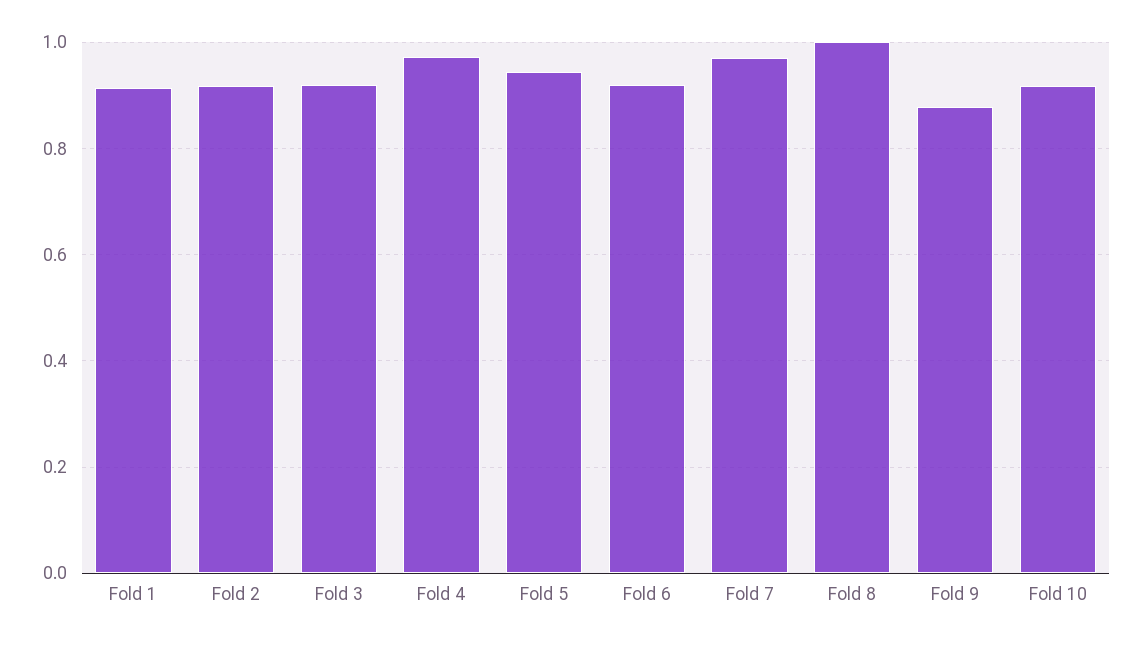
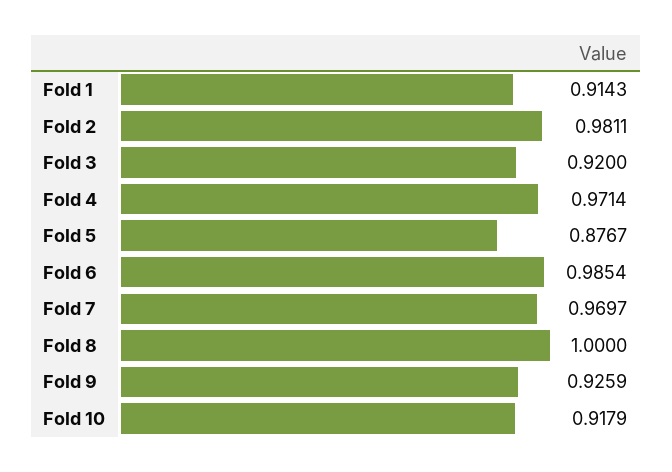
Fold 2: 0.92 -> 0.9811
Fold 5: 0.94 -> 0.8767
Fold 6: 0.92 -> 0.9854
Fold 9: 0.88 -> 0.9259

